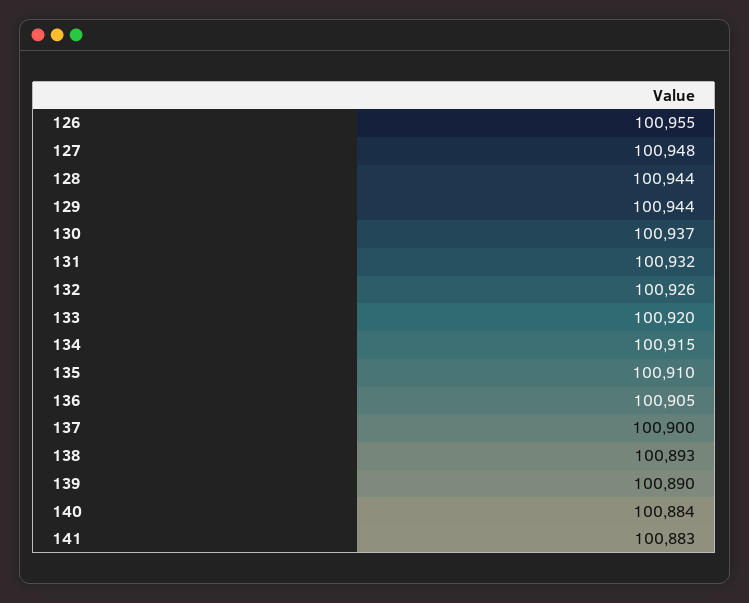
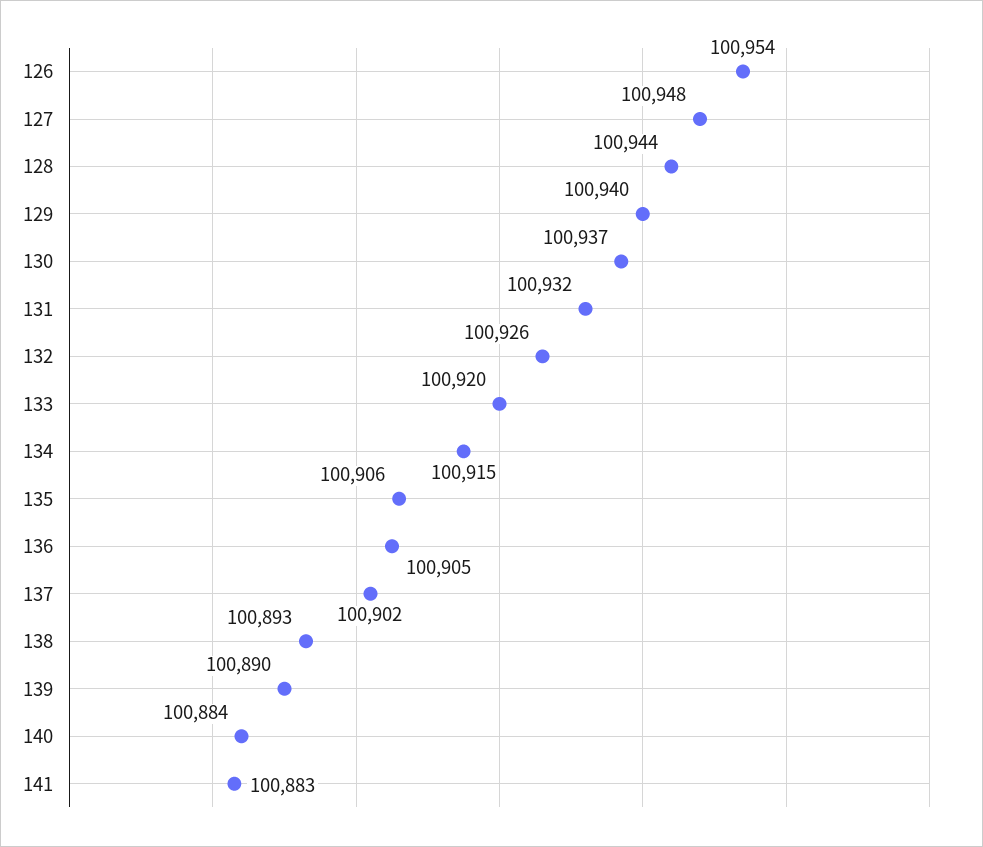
126: 100955 -> 100954
129: 100944 -> 100940
135: 100910 -> 100906
137: 100900 -> 100902

